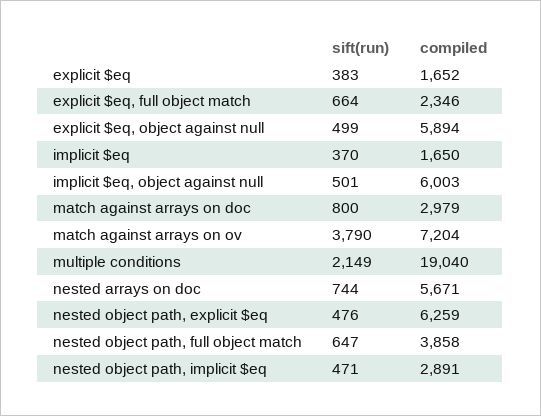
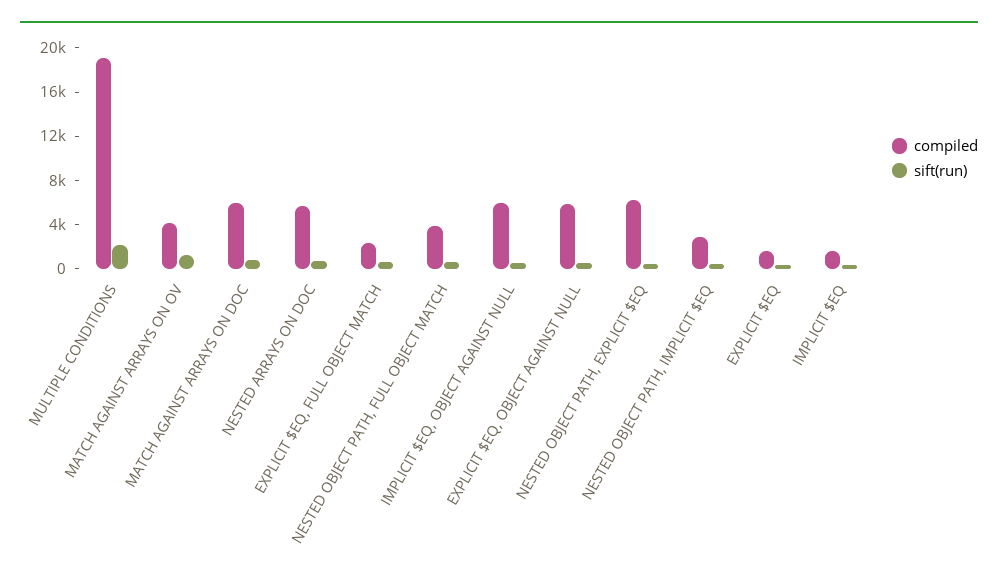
compiled, match against arrays on doc: 2979 -> 6000
sift(run), match against arrays on ov: 3790 -> 1000
compiled, match against arrays on ov: 7204 -> 4000

